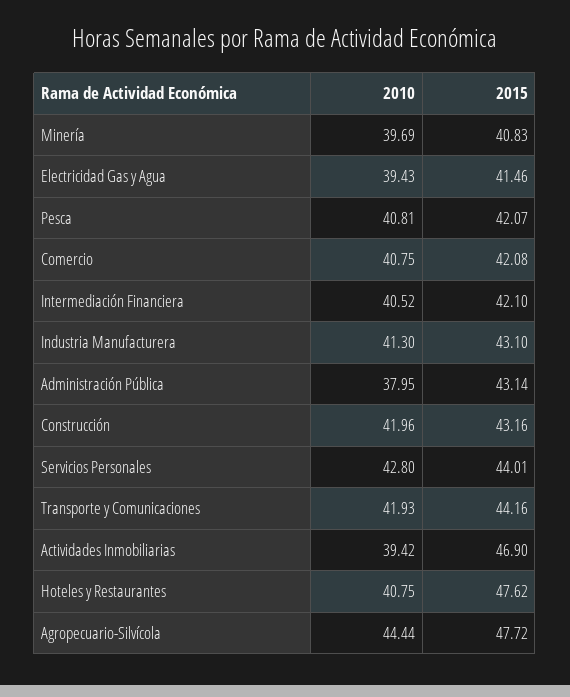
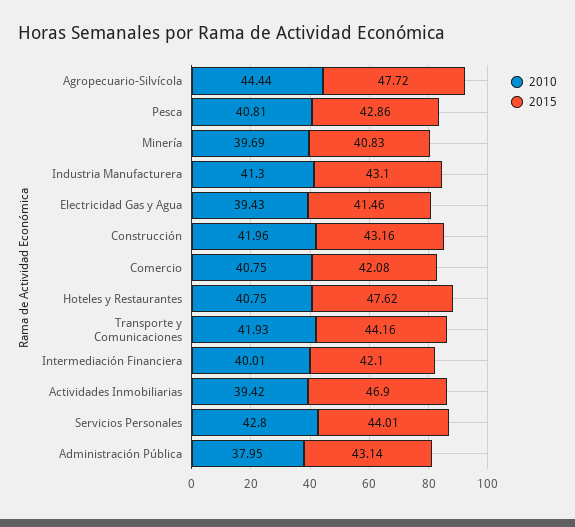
2015, Pesca: 42.07 -> 42.86
2010, Intermediación Financiera: 40.52 -> 40.01

